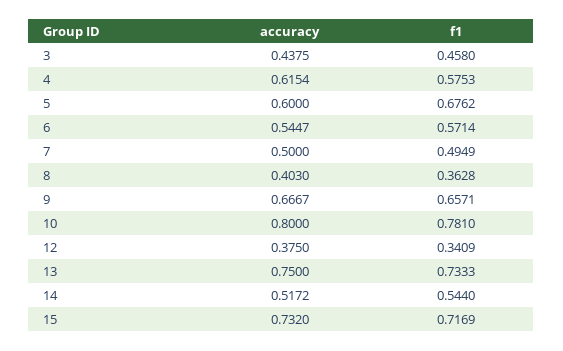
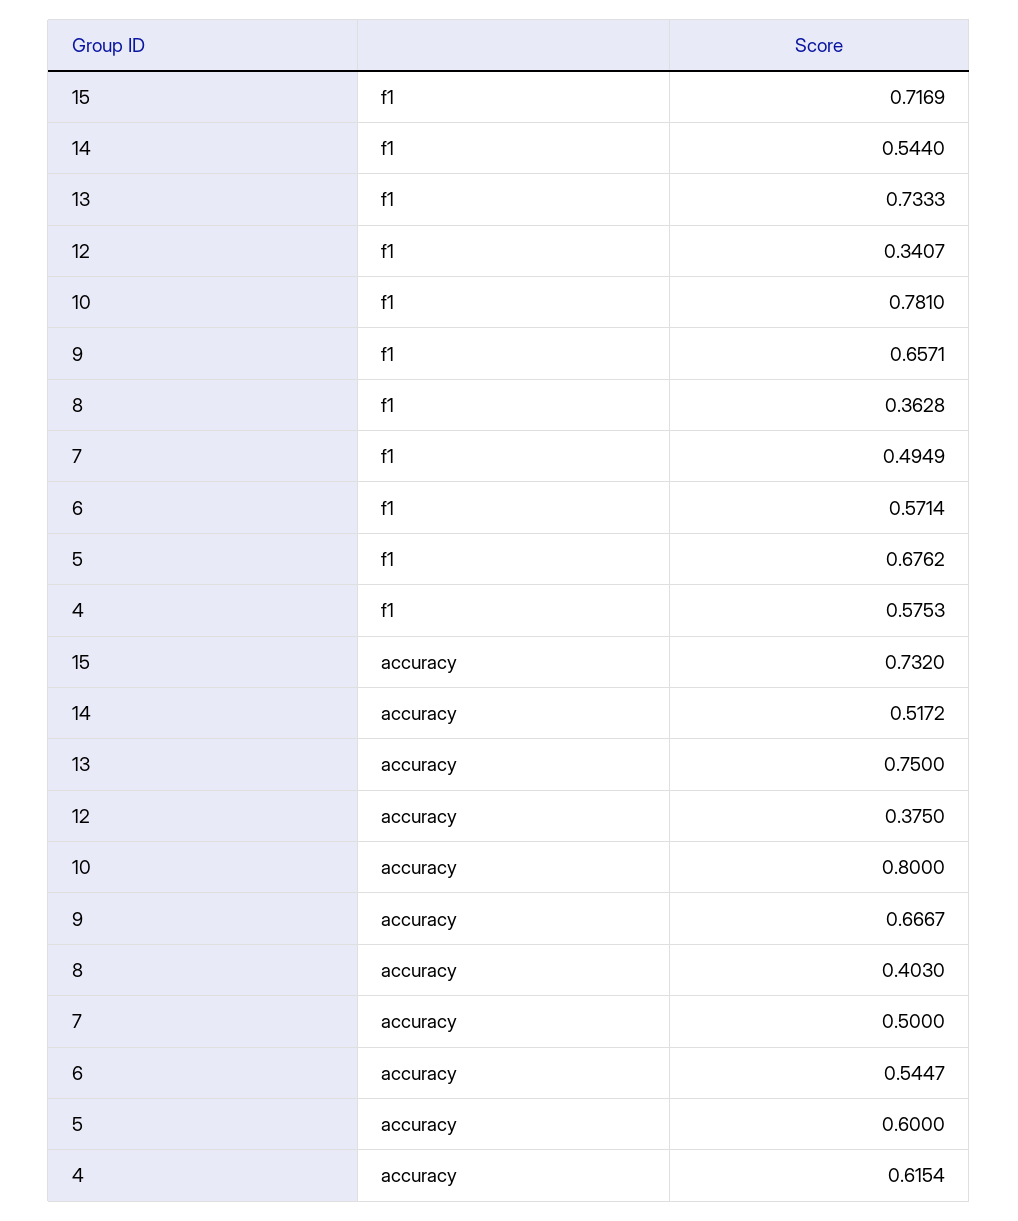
accuracy, 3: 0.4375 -> none
f1, 3: 0.458 -> none
f1, 12: 0.3409 -> 0.3407

